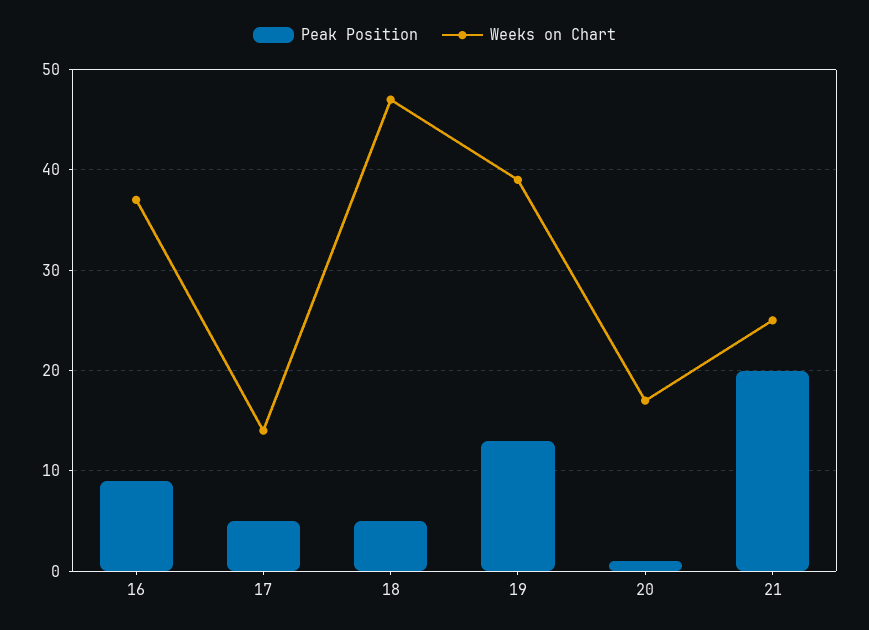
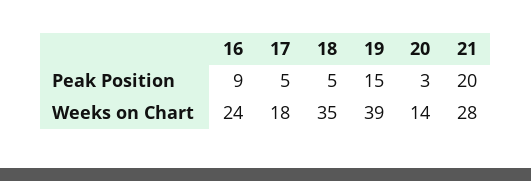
Weeks on Chart, 16: 37 -> 24
Weeks on Chart, 17: 14 -> 18
Weeks on Chart, 18: 47 -> 35
Peak Position, 19: 13 -> 15
Peak Position, 20: 1 -> 3
Weeks on Chart, 20: 17 -> 14
Weeks on Chart, 21: 25 -> 28

